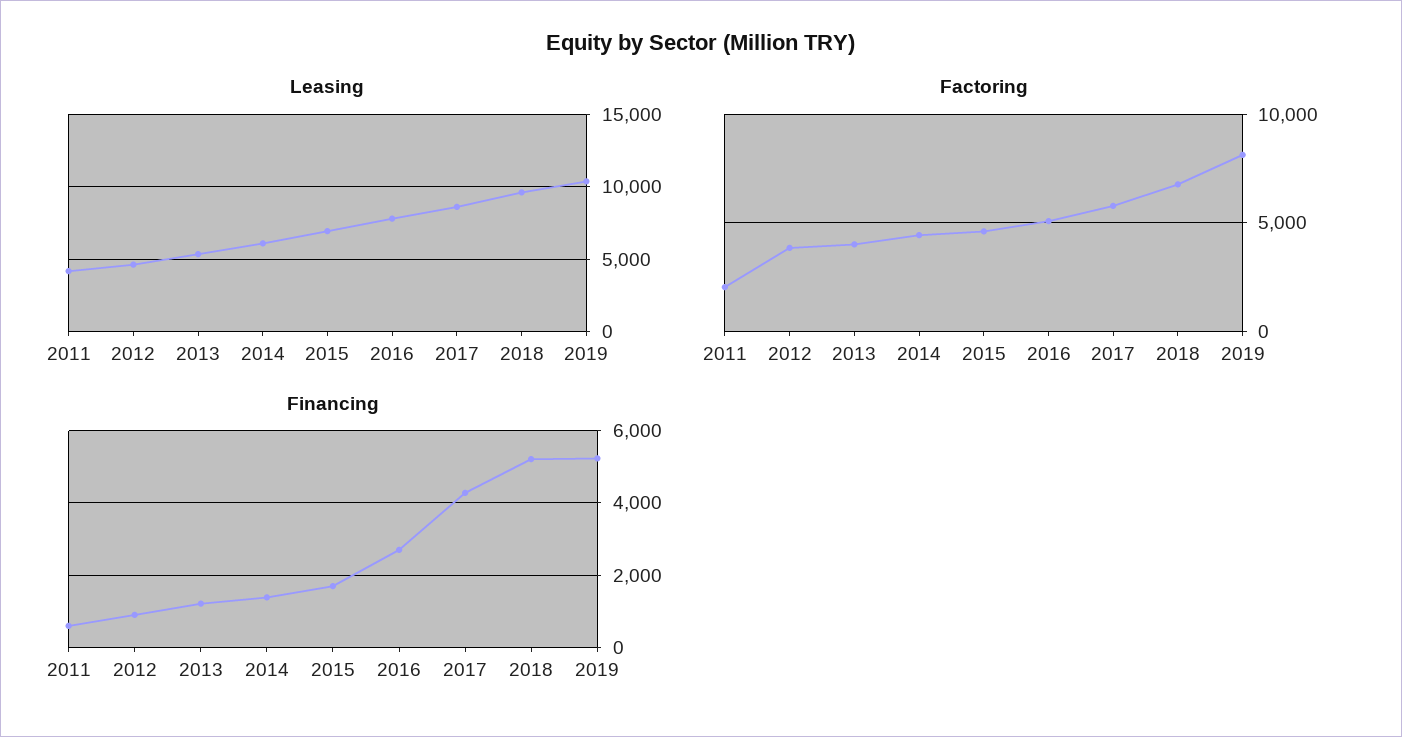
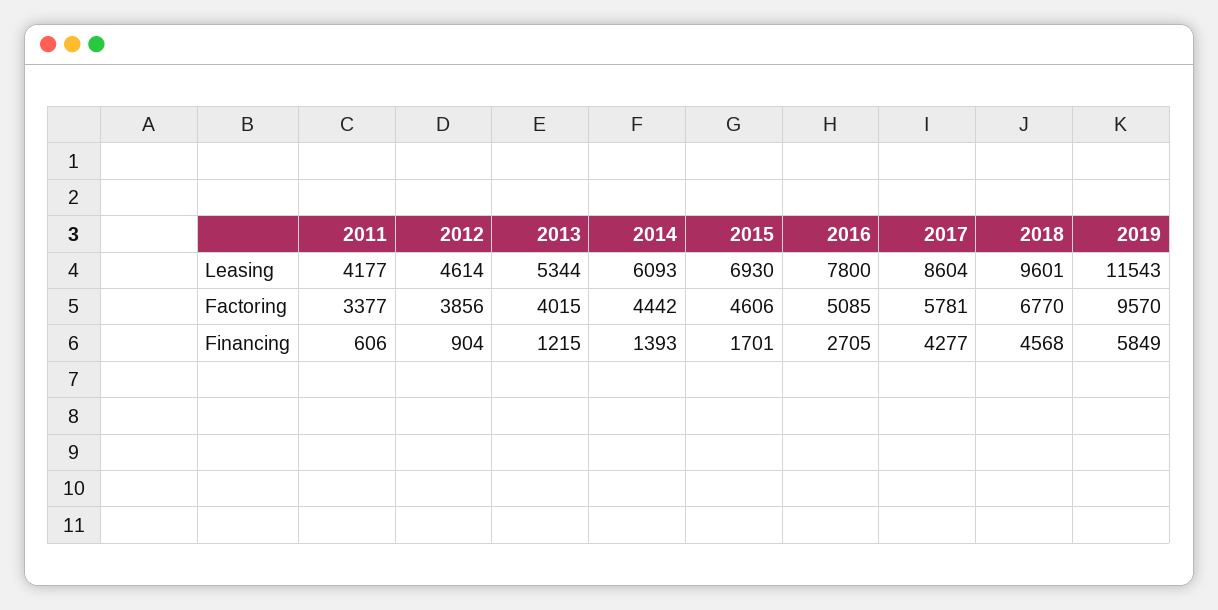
Leasing, 2019: 10500 -> 11543
Factoring, 2011: 2000 -> 3377
Factoring, 2019: 8000 -> 9570
Financing, 2018: 5200 -> 4568
Financing, 2019: 5200 -> 5849

